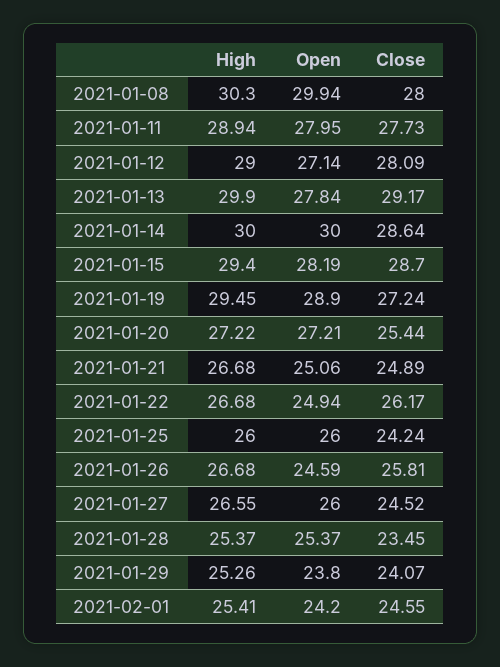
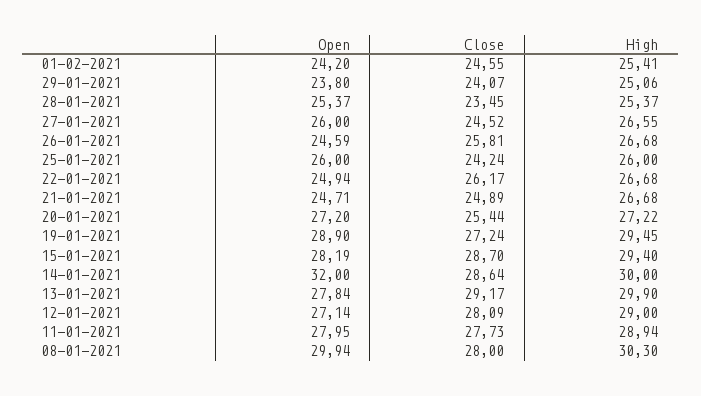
Open, 2021-01-14: 30 -> 32
Open, 2021-01-20: 27.21 -> 27.2
Open, 2021-01-21: 25.06 -> 24.71
High, 2021-01-29: 25.26 -> 25.06

